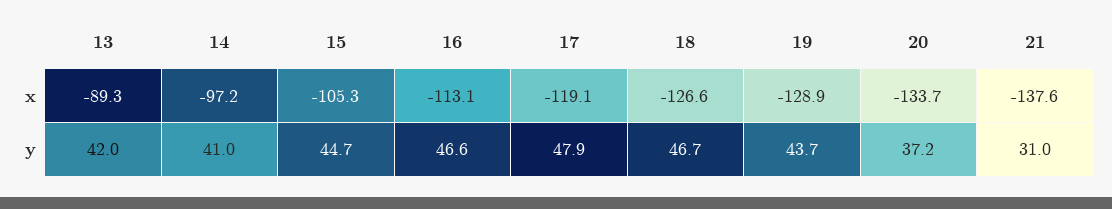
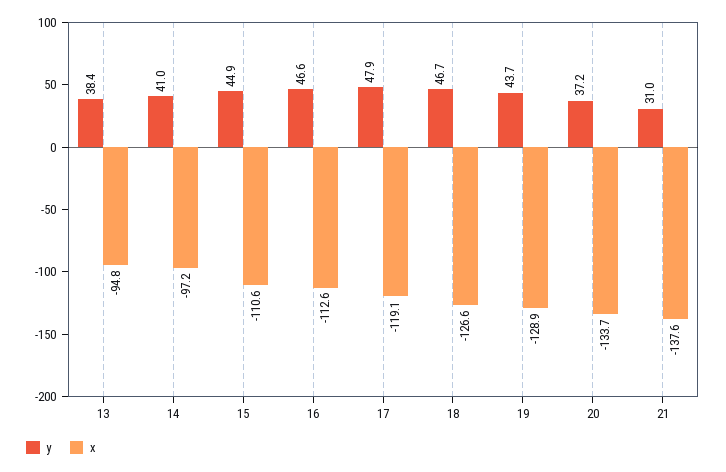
x, 13: -89.3 -> -94.8
x, 15: -105.3 -> -110.6
x, 16: -113.1 -> -112.6
y, 13: 42 -> 38.4
y, 15: 44.7 -> 44.9

